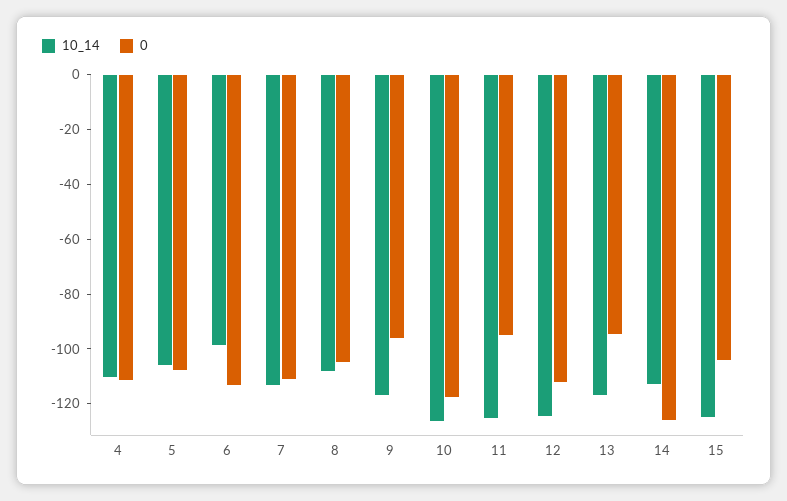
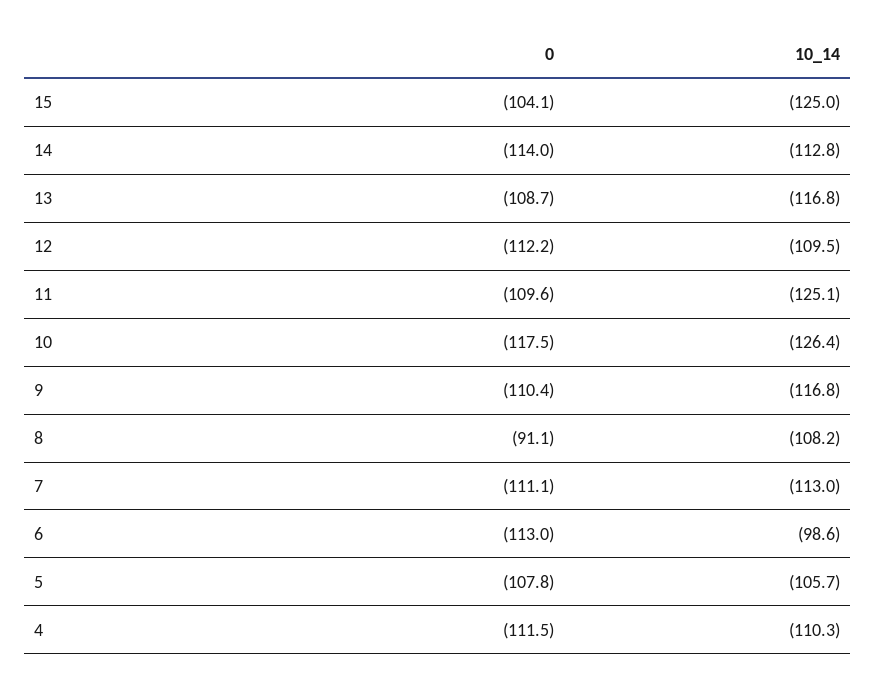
0, 8: -105 -> -91.1
0, 9: -95 -> -110.4
0, 11: -95 -> -109.6
10_14, 12: -125 -> -109.5
0, 13: -95 -> -108.7
0, 14: -125 -> -114

